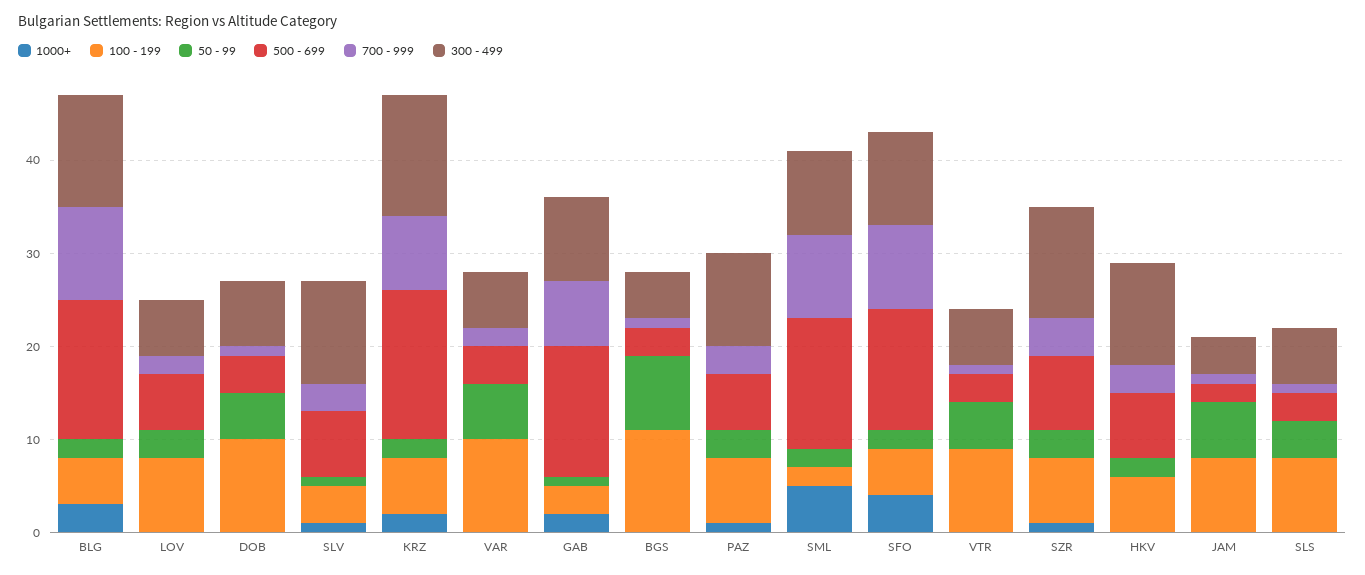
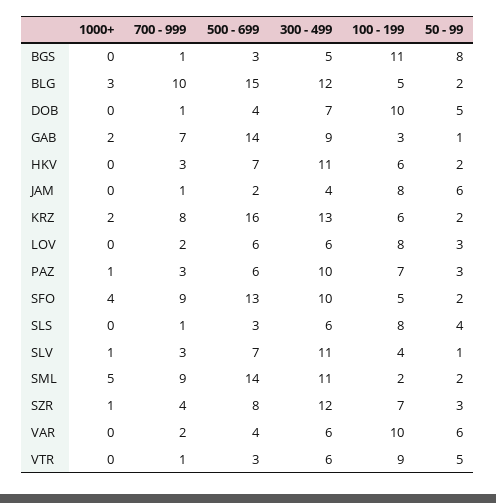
300 - 499, SML: 9 -> 11

